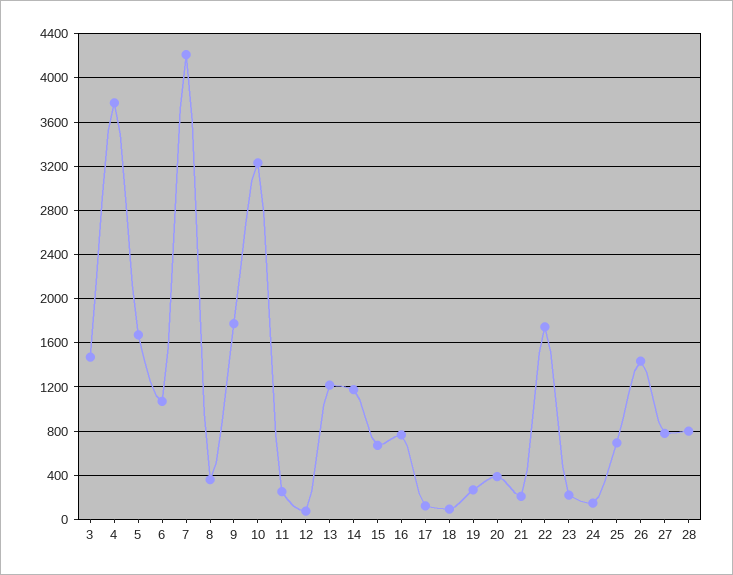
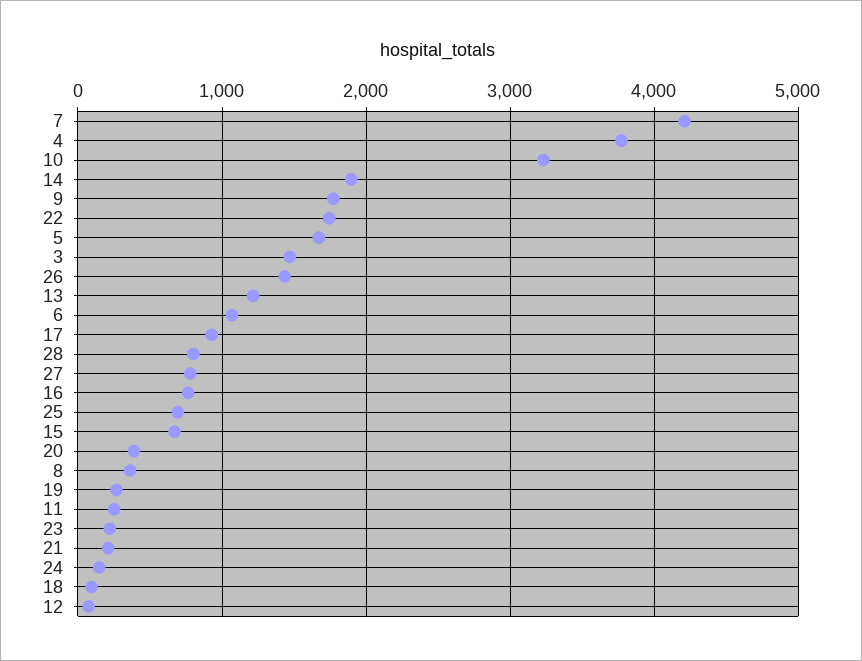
14: 1200 -> 1900
17: 100 -> 900

